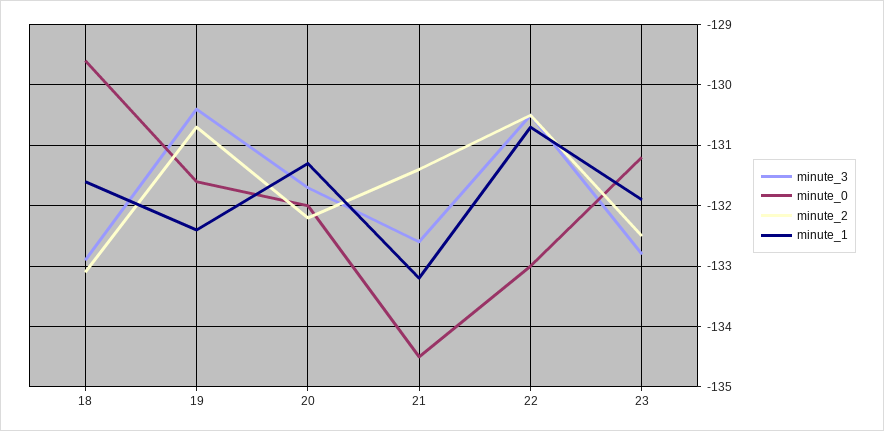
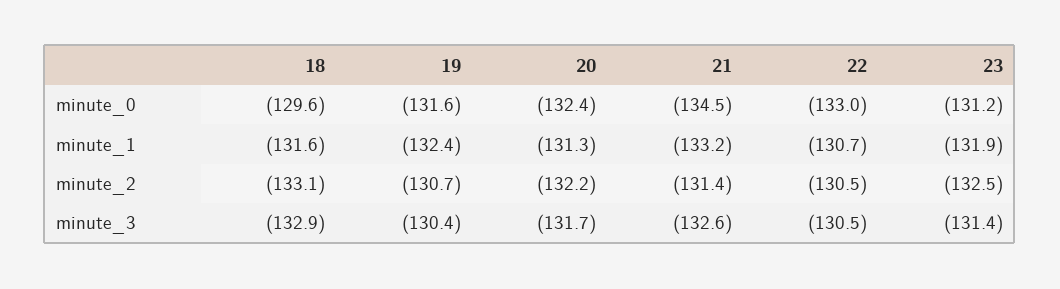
minute_0, 20: -132 -> -132.4
minute_3, 23: -132.8 -> -131.4

